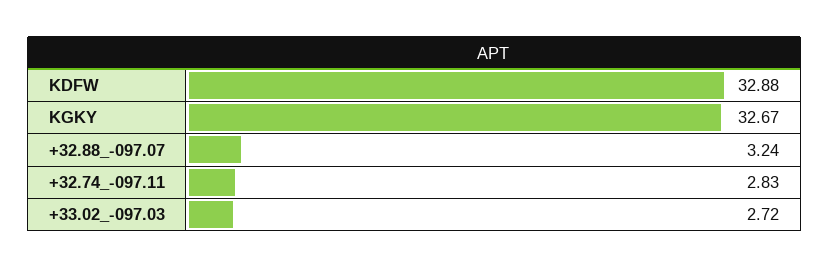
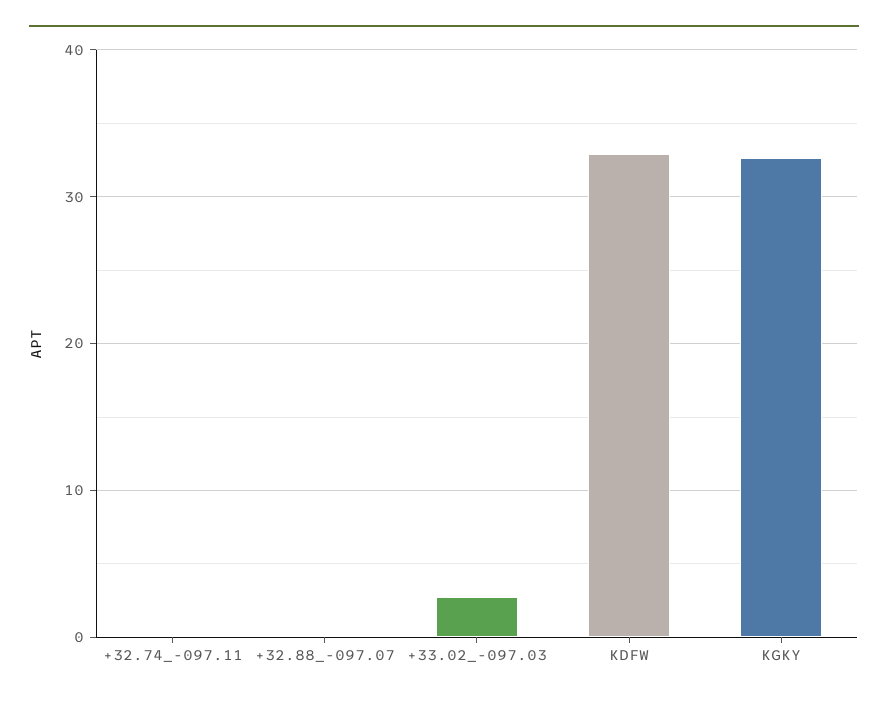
+32.88_-097.07: 3.24 -> 0
+32.74_-097.11: 2.83 -> 0

